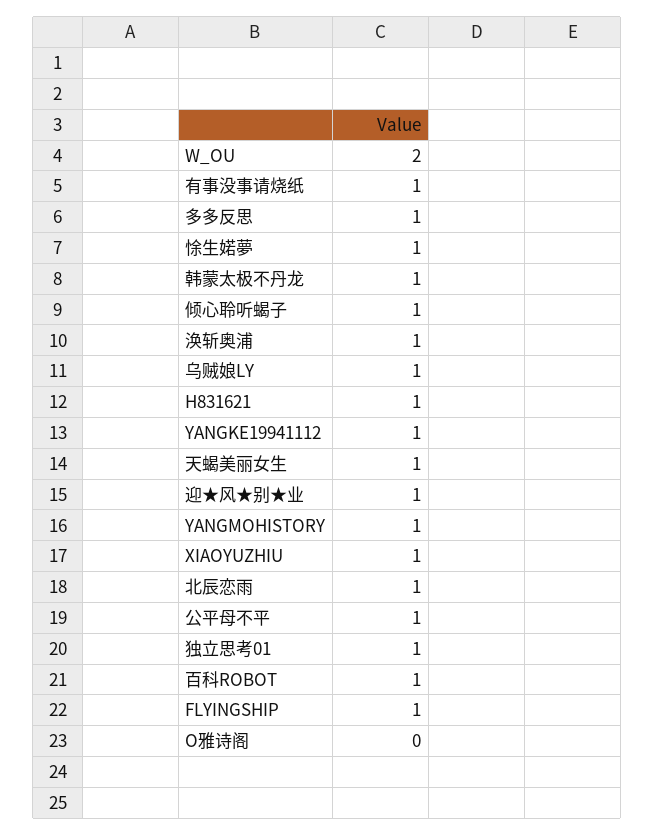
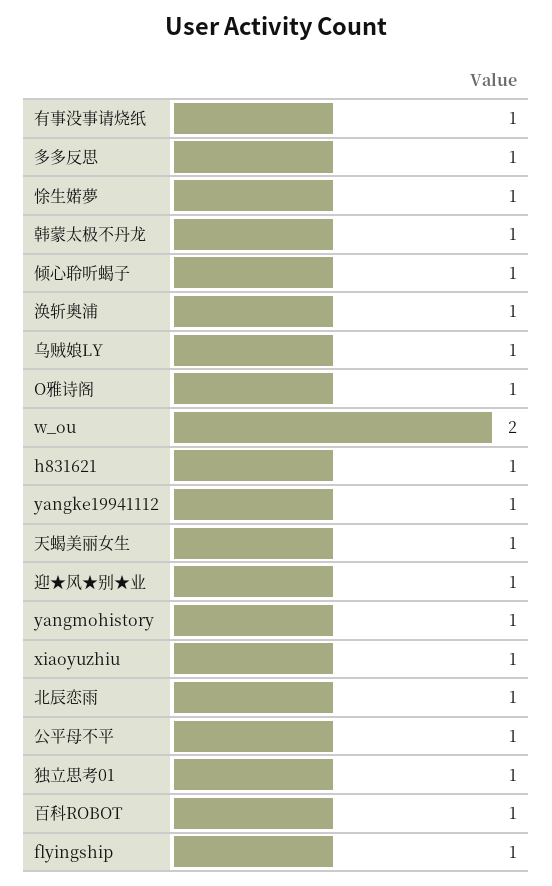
O雅诗阁: 0 -> 1

